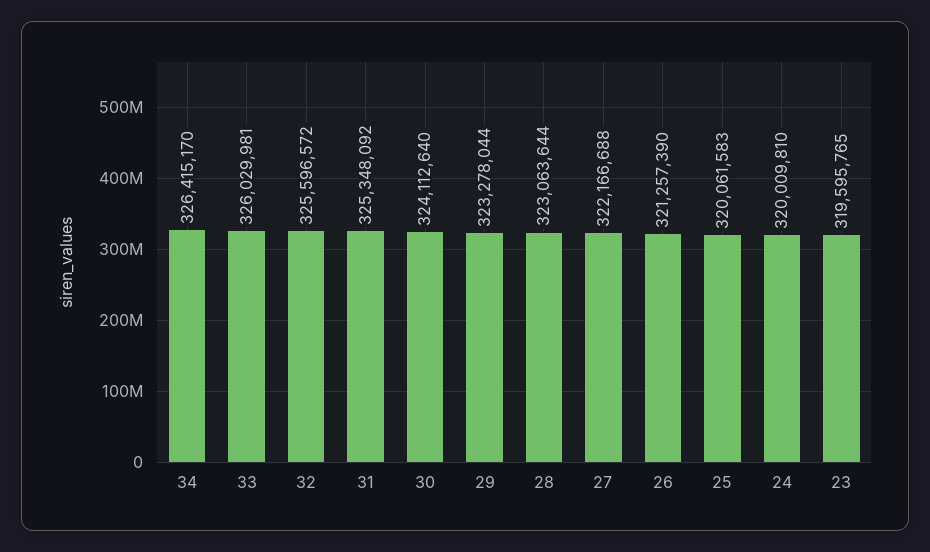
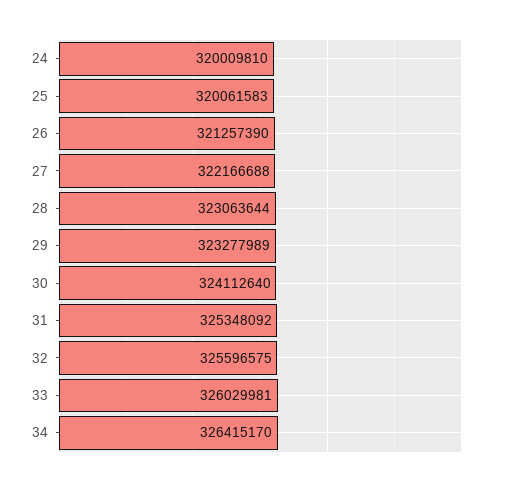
32: 325596572 -> 325596575
29: 323278044 -> 323277989
23: 319595765 -> none

